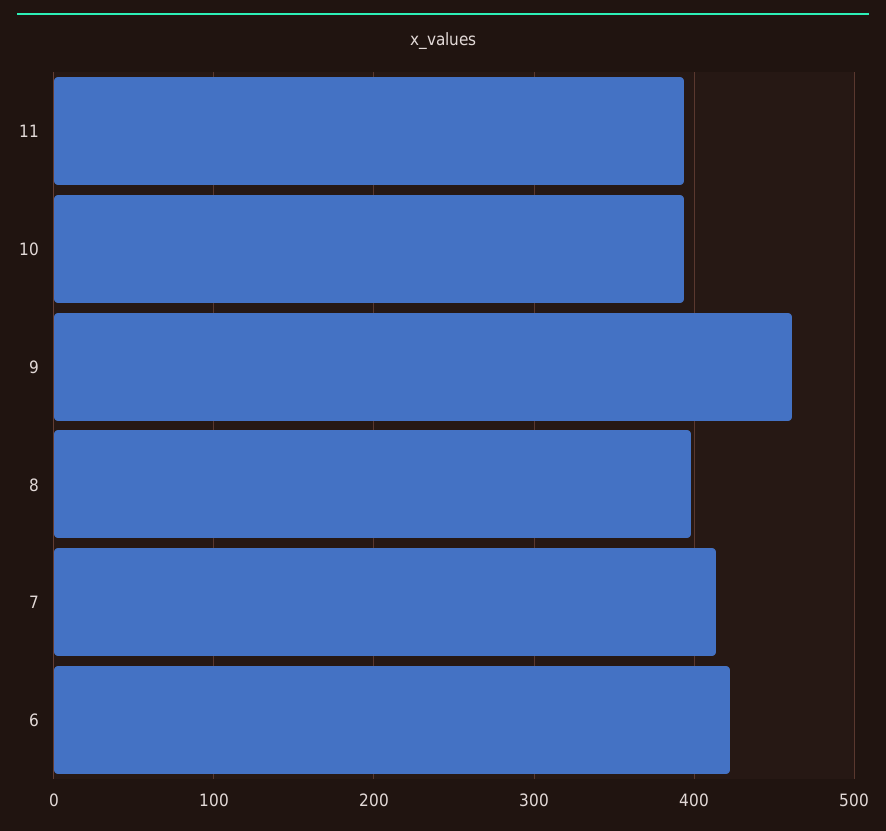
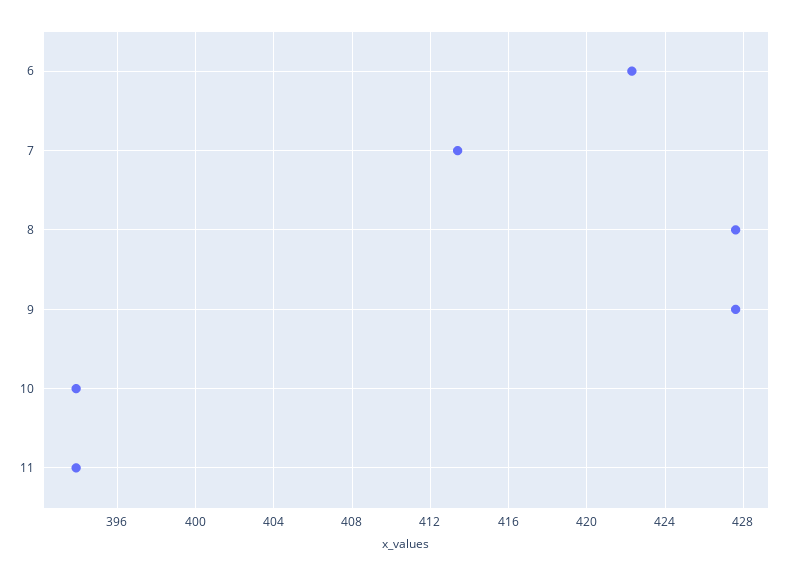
9: 460 -> 427.5
8: 400 -> 427.5

